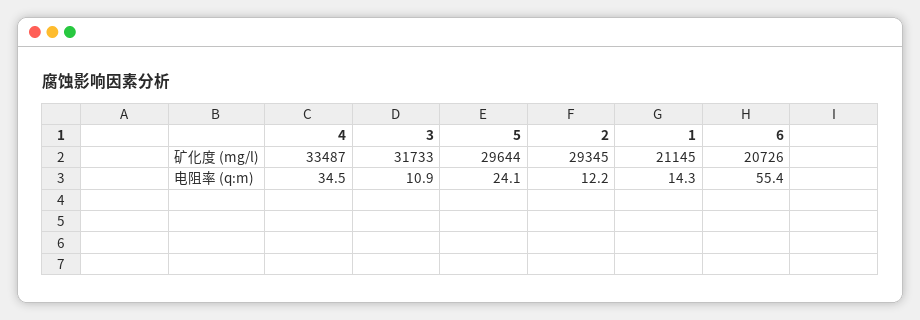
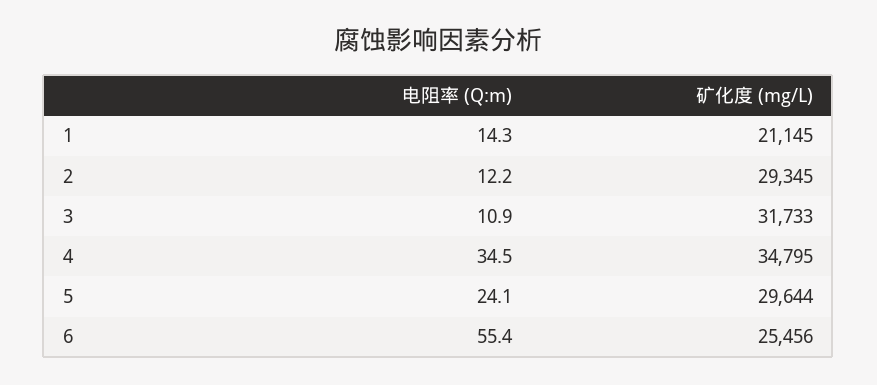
4, 矿化度 (mg/l): 33487 -> 34795
6, 矿化度 (mg/l): 20726 -> 25456

